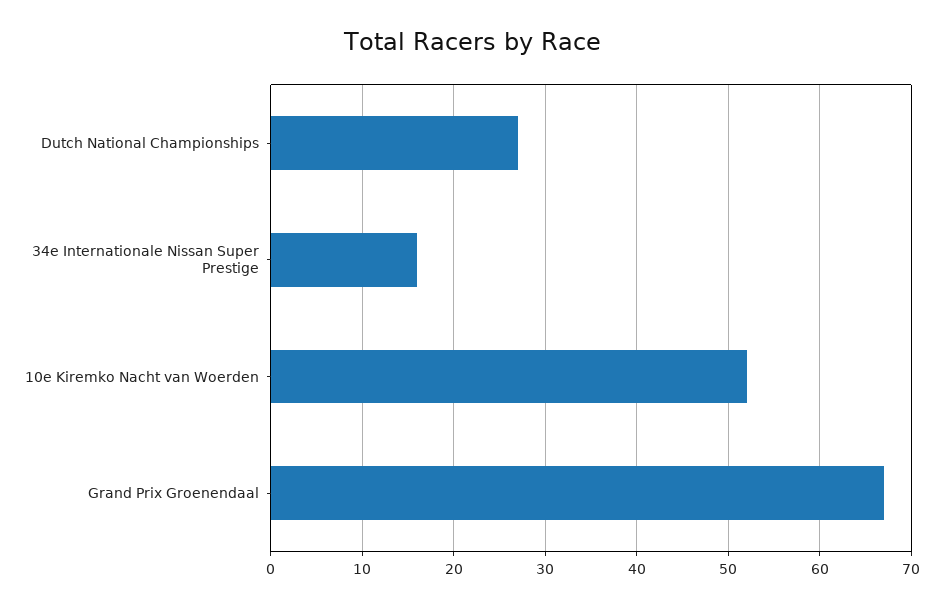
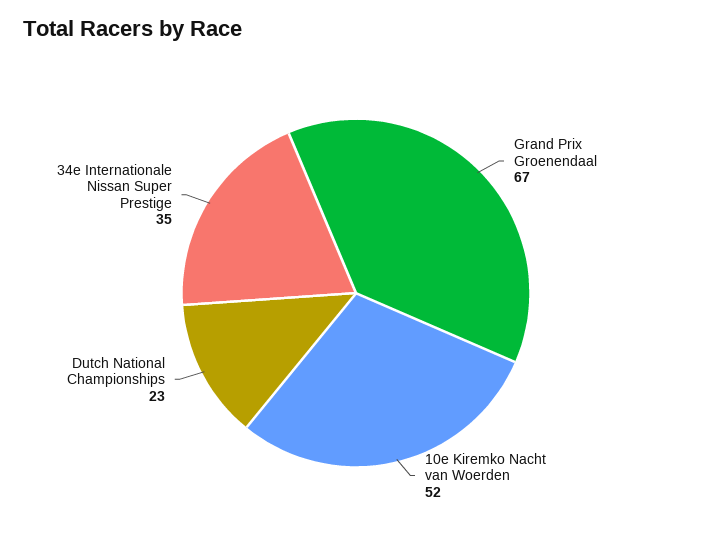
Dutch National Championships: 27 -> 23
34e Internationale Nissan Super Prestige: 16 -> 35

